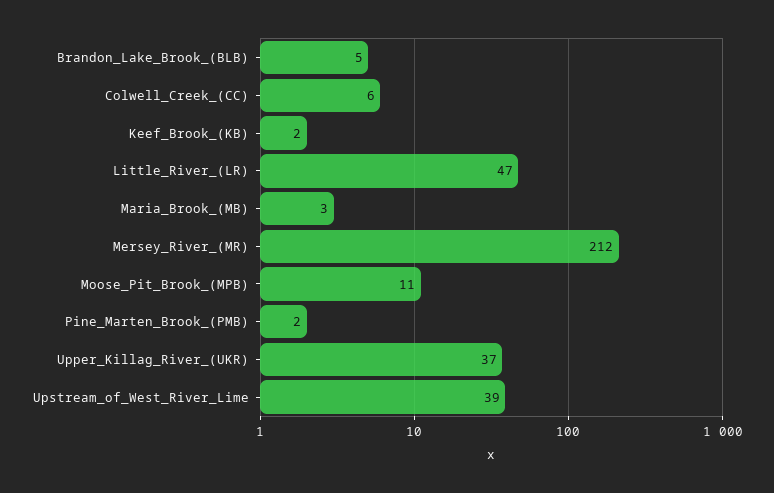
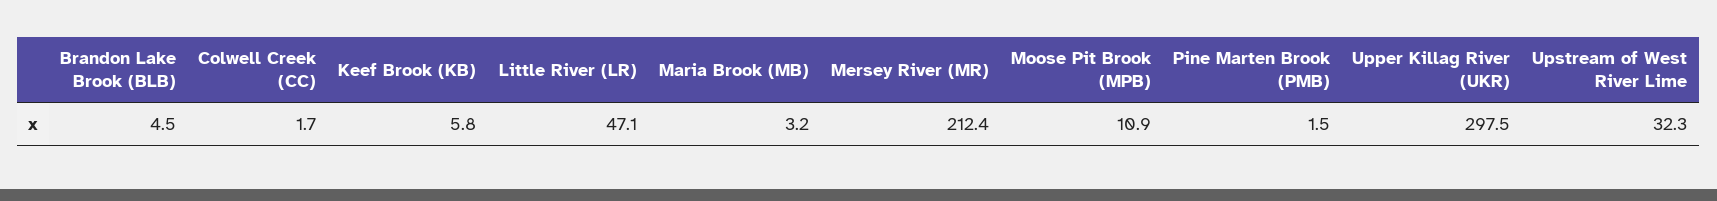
Colwell_Creek_(CC): 6 -> 1.7
Keef_Brook_(KB): 2 -> 5.8
Upper_Killag_River_(UKR): 37 -> 297.5
Upstream_of_West_River_Lime: 39 -> 32.3

